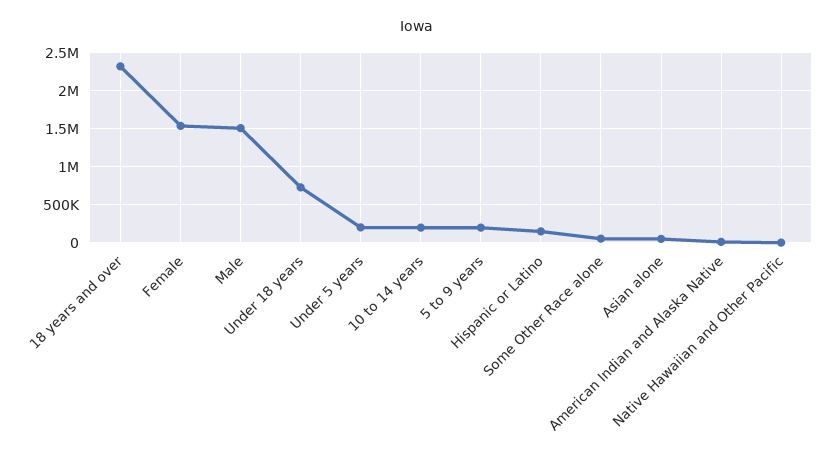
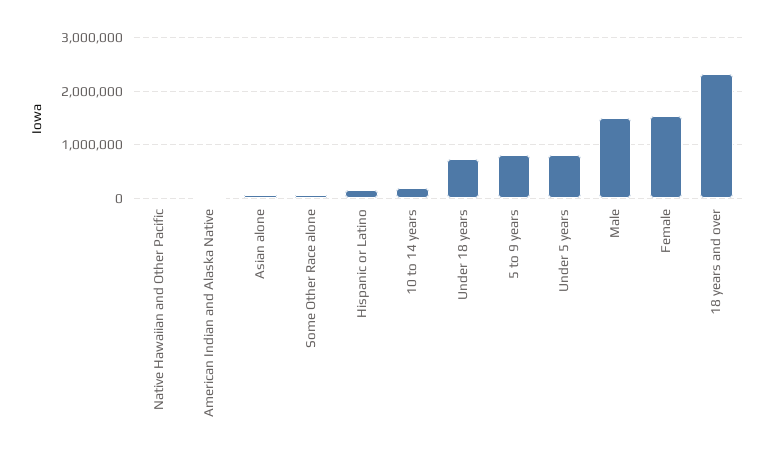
Under 5 years: 200000 -> 800000
5 to 9 years: 200000 -> 800000

